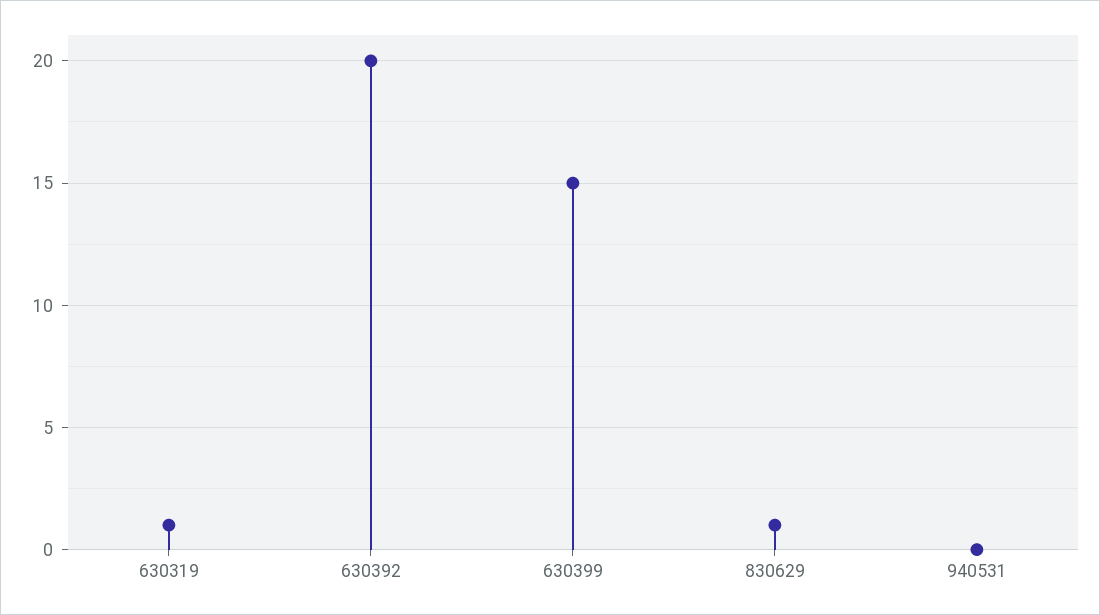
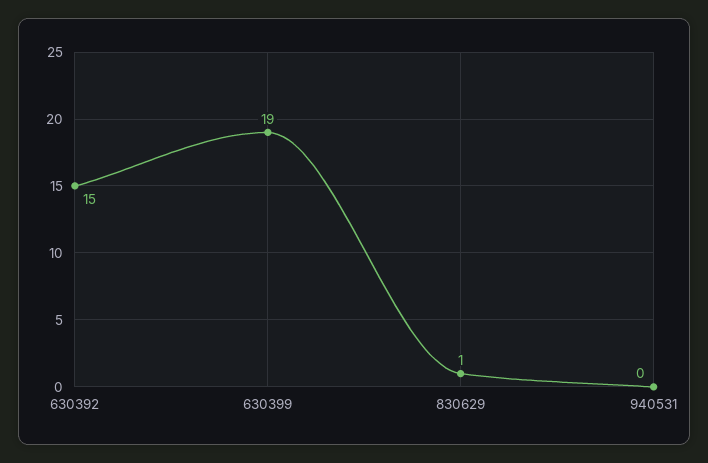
630319: 1 -> none
630392: 20 -> 15
630399: 15 -> 19

